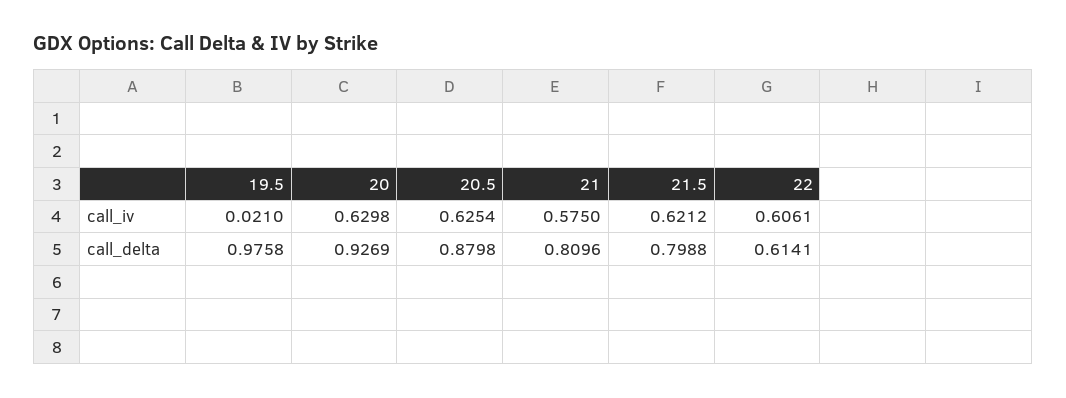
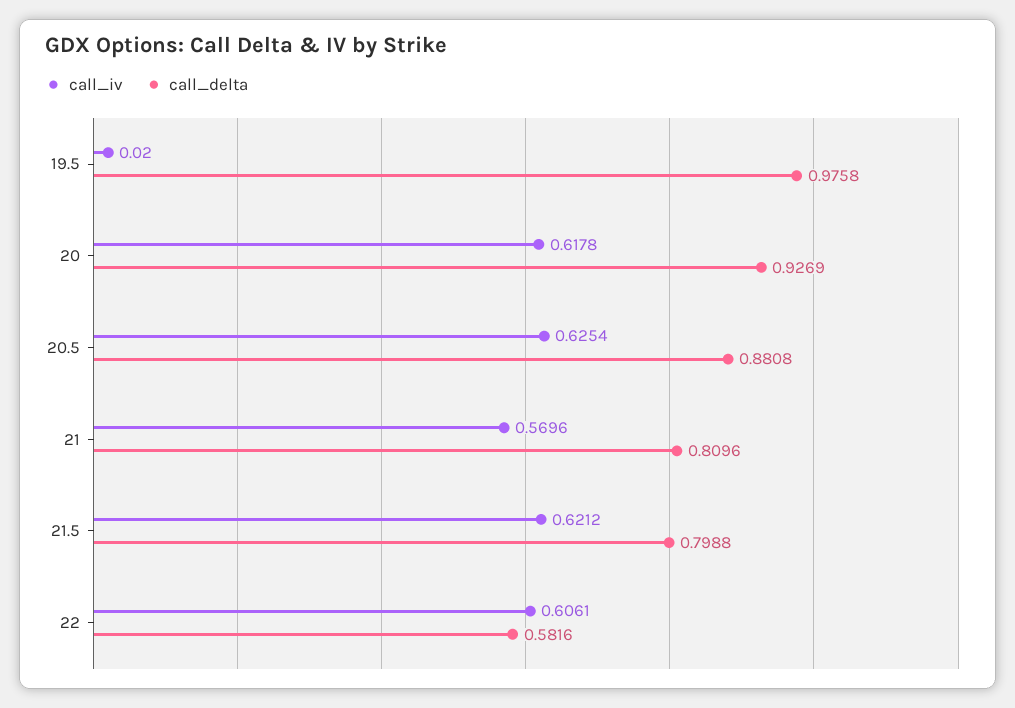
call_iv, 19.5: 0.021 -> 0.02
call_iv, 20: 0.6298 -> 0.6178
call_iv, 21: 0.575 -> 0.5696
call_delta, 20.5: 0.8798 -> 0.8808
call_delta, 22: 0.6141 -> 0.5816

